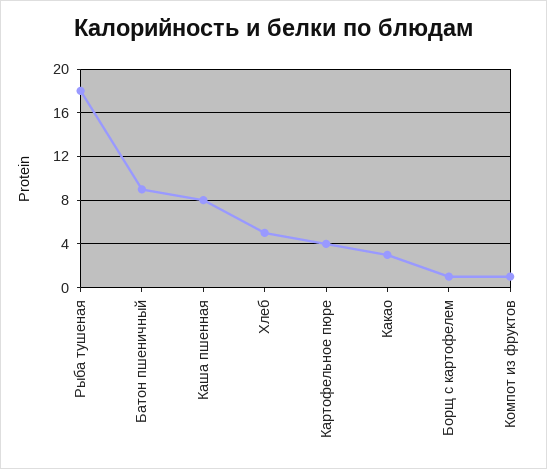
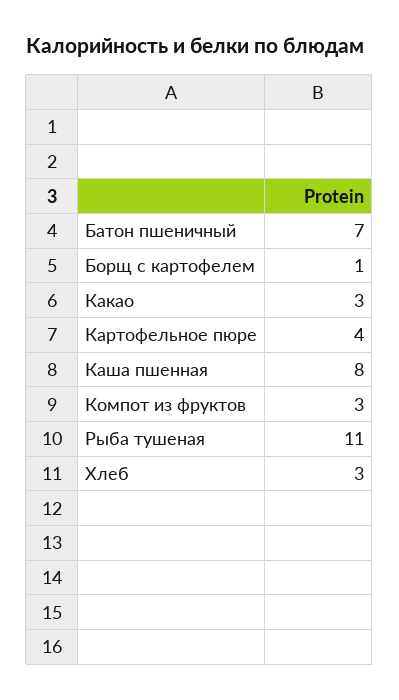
Рыба тушеная: 18 -> 11
Батон пшеничный: 9 -> 7
Хлеб: 5 -> 3
Компот из фруктов: 1 -> 3

